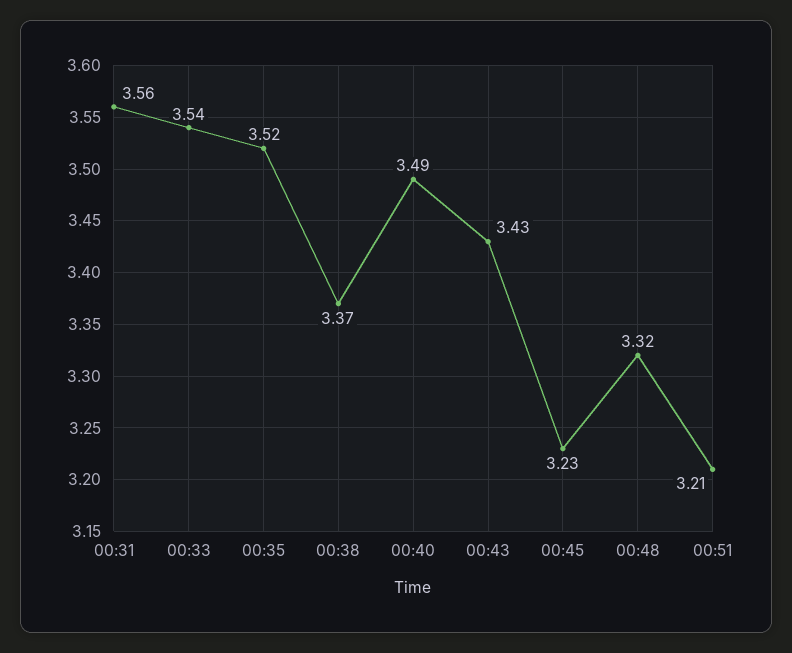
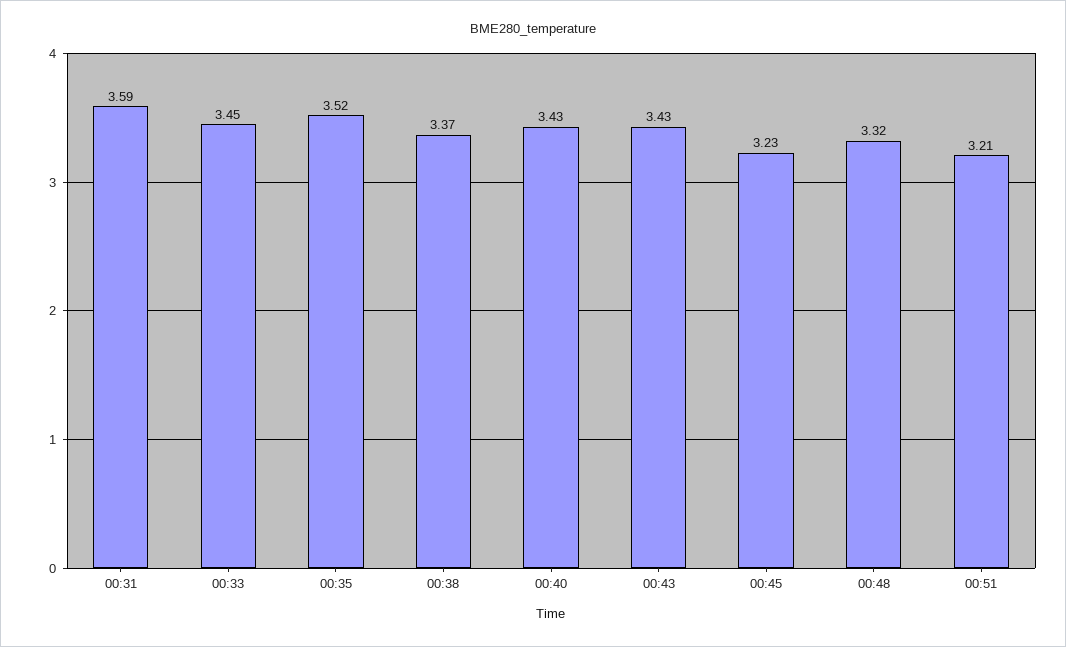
00:31: 3.56 -> 3.59
00:33: 3.54 -> 3.45
00:40: 3.49 -> 3.43

